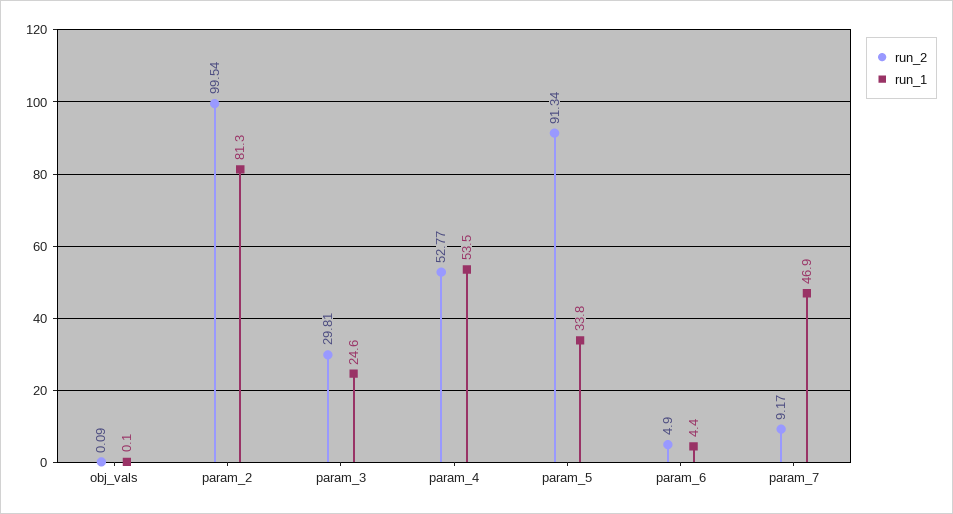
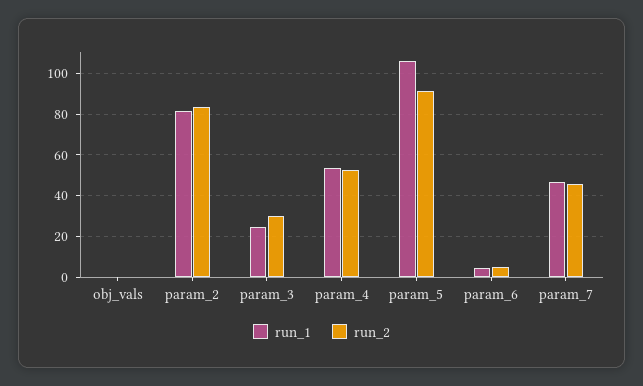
run_2, param_2: 99.54 -> 85
run_1, param_5: 33.8 -> 105
run_2, param_7: 9.17 -> 45

